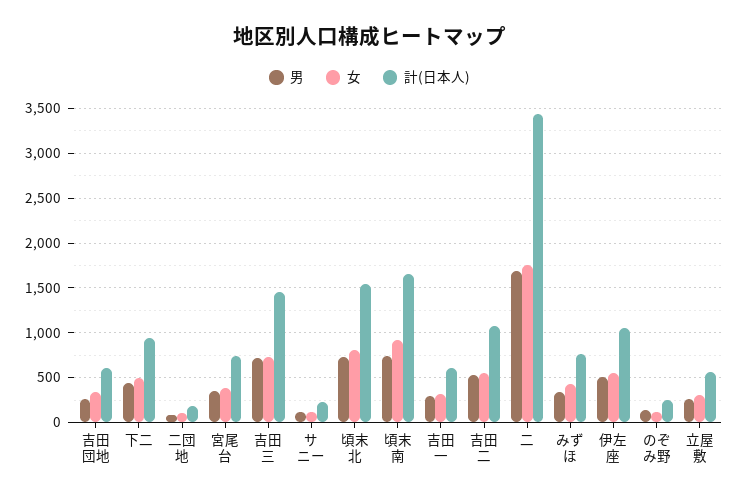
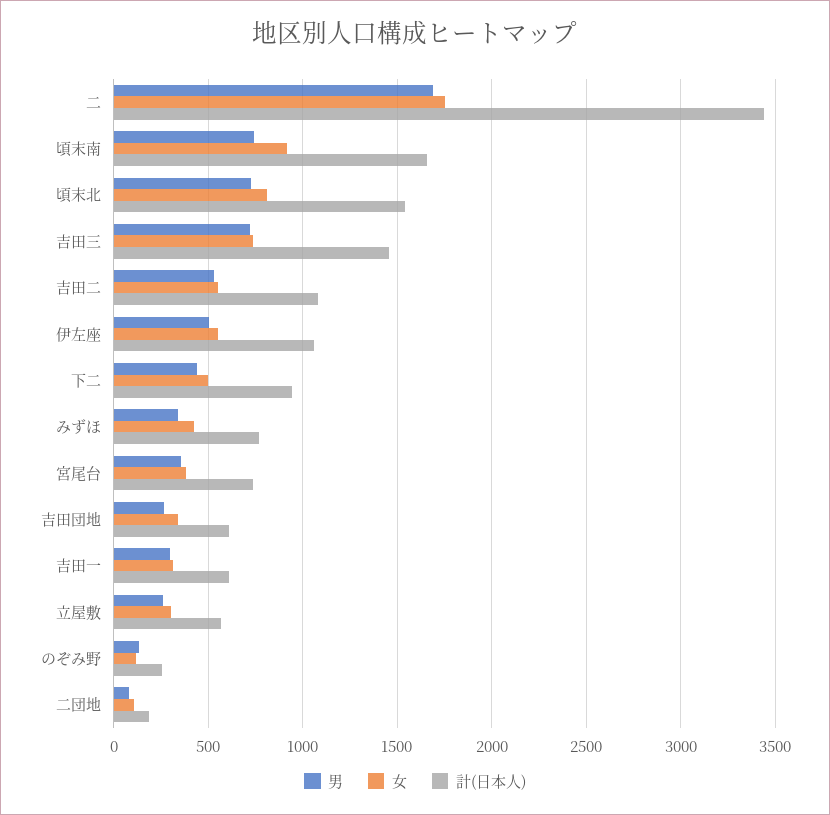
男, サニー: 100 -> none
女, サニー: 100 -> none
計(日本人), サニー: 200 -> none

